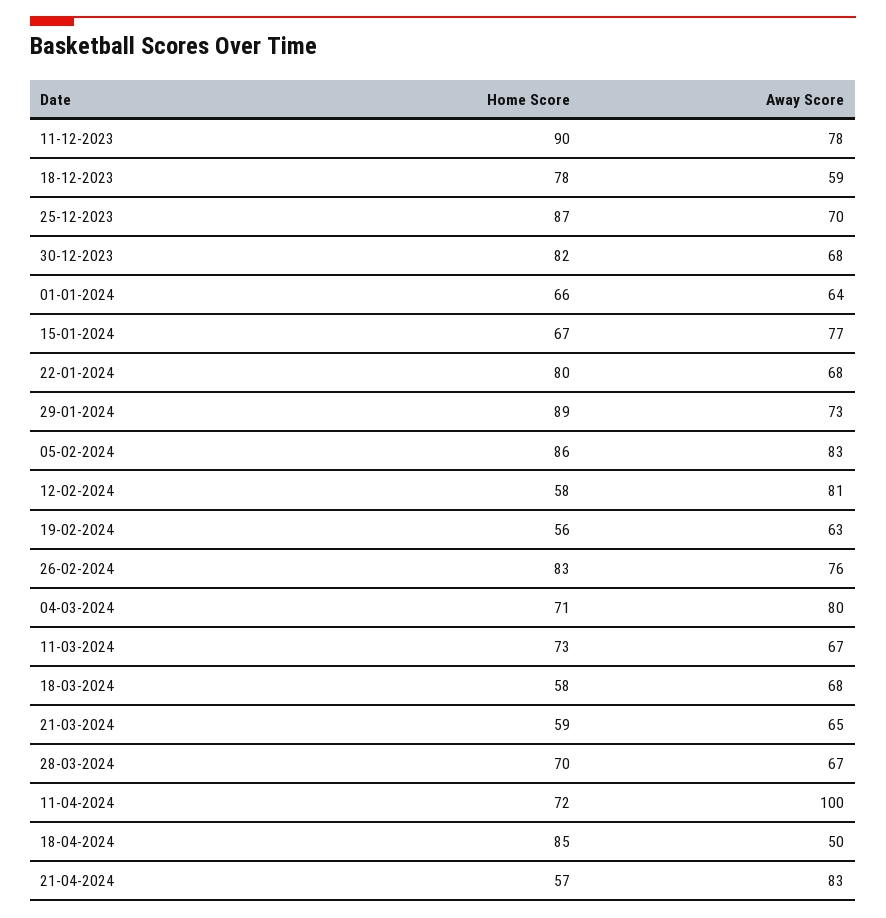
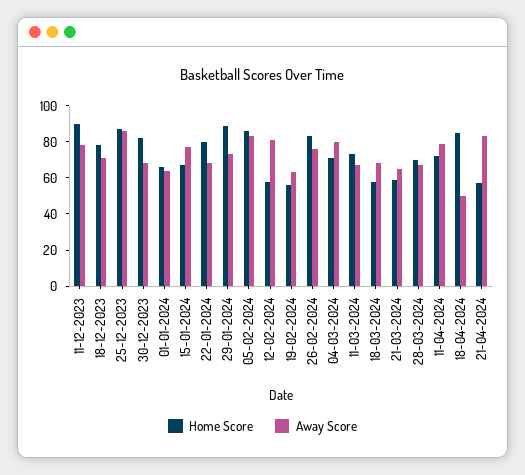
Away Score, 18-12-2023: 59 -> 70
Away Score, 25-12-2023: 70 -> 85
Away Score, 11-04-2024: 100 -> 80

